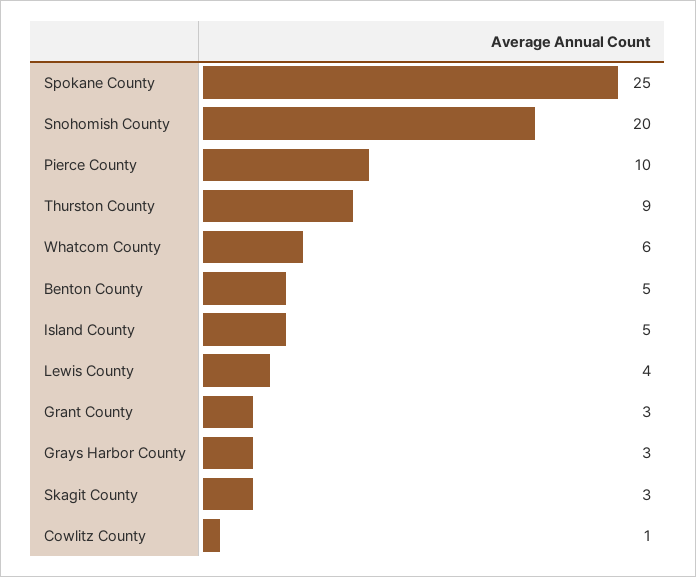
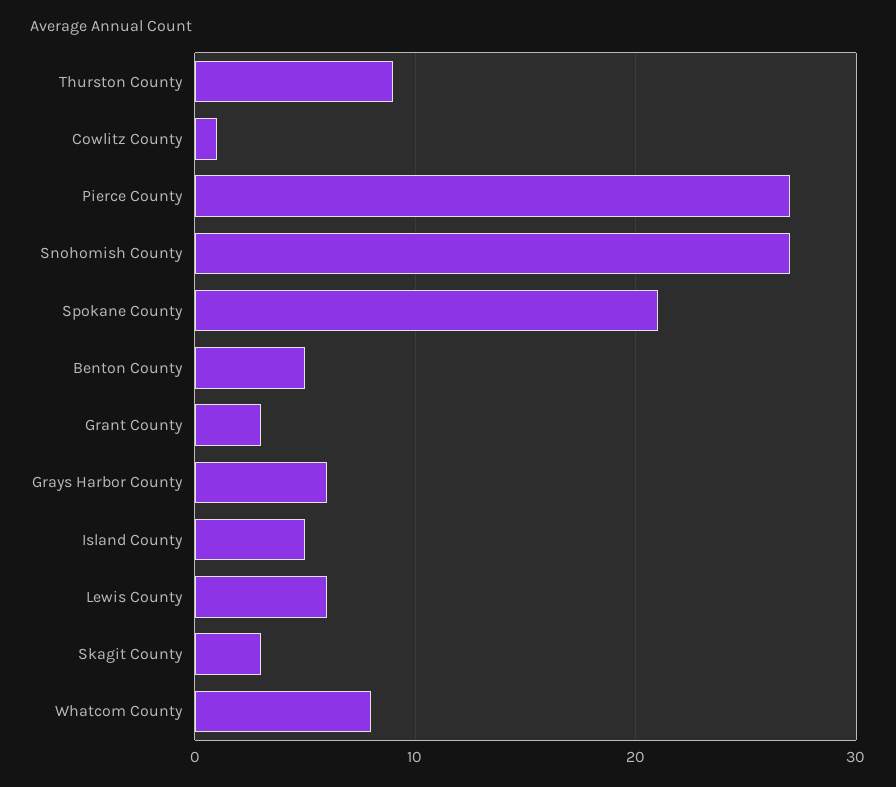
Spokane County: 25 -> 21
Snohomish County: 20 -> 27
Pierce County: 10 -> 27
Whatcom County: 6 -> 8
Lewis County: 4 -> 6
Grays Harbor County: 3 -> 6

